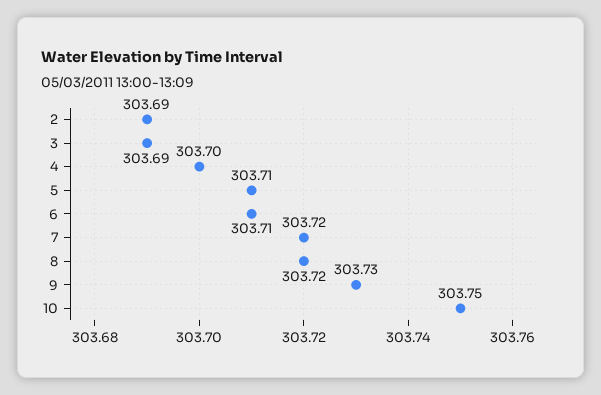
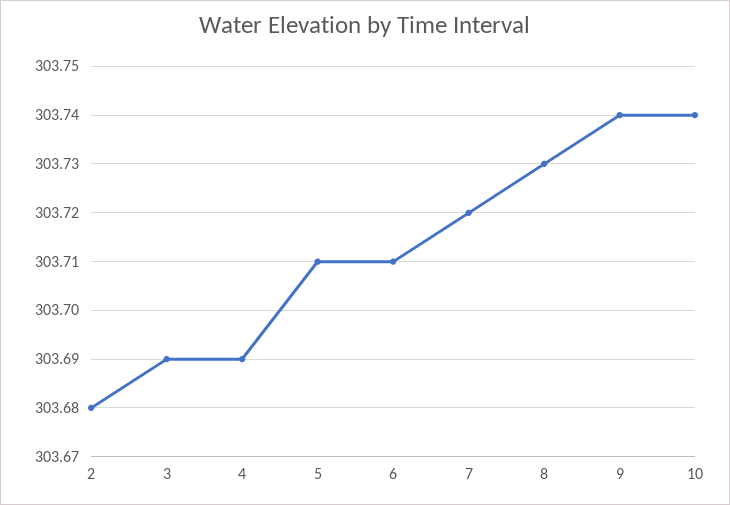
2: 303.69 -> 303.68
4: 303.7 -> 303.69
8: 303.72 -> 303.73
9: 303.73 -> 303.74
10: 303.75 -> 303.74

